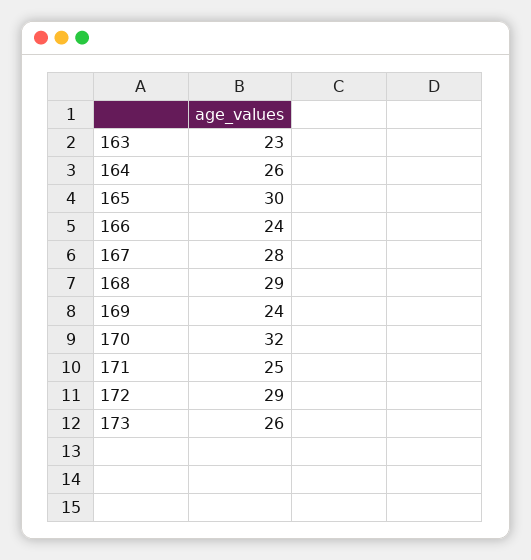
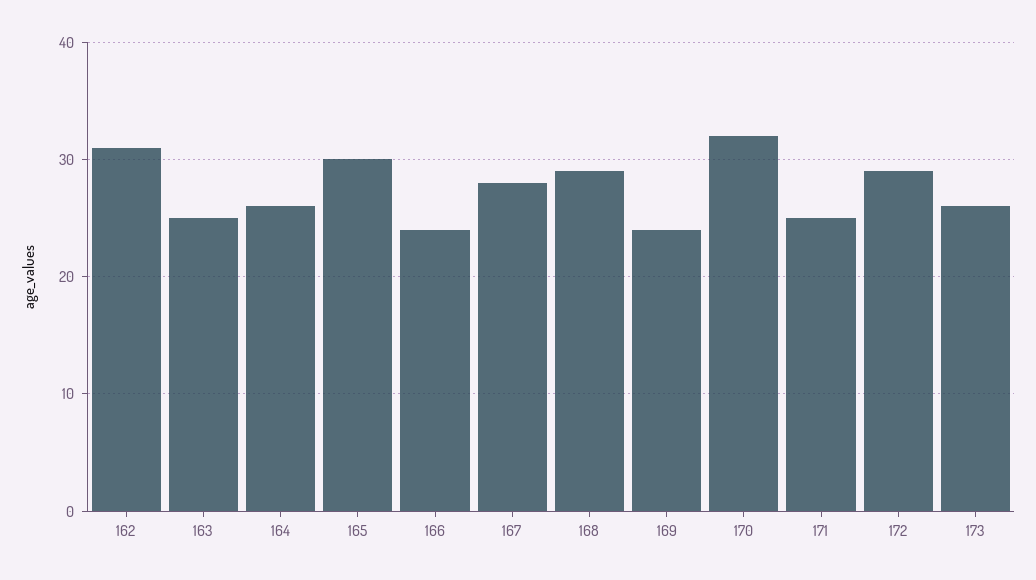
163: 23 -> 25
162: none -> 31

